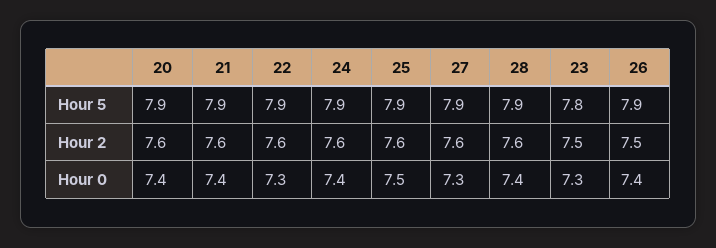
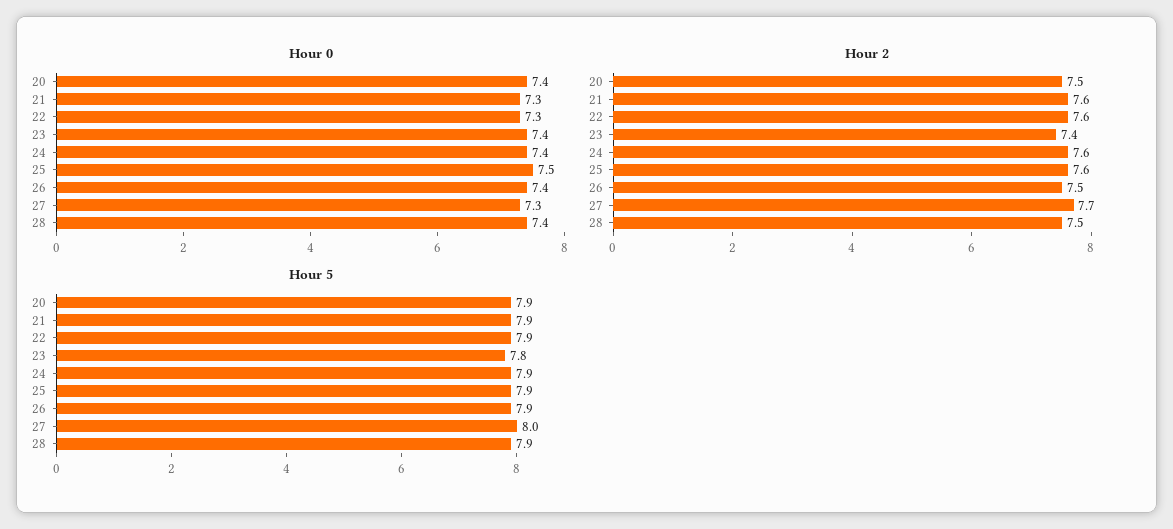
Hour 5, 27: 7.9 -> 8
Hour 2, 20: 7.6 -> 7.5
Hour 2, 27: 7.6 -> 7.7
Hour 2, 28: 7.6 -> 7.5
Hour 2, 23: 7.5 -> 7.4
Hour 0, 21: 7.4 -> 7.3
Hour 0, 23: 7.3 -> 7.4

